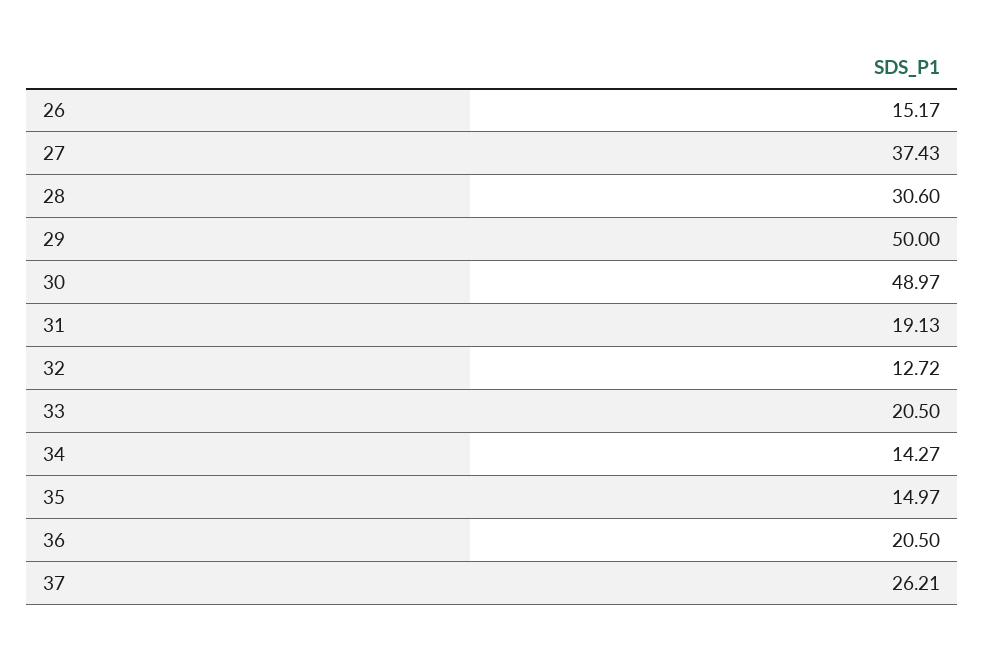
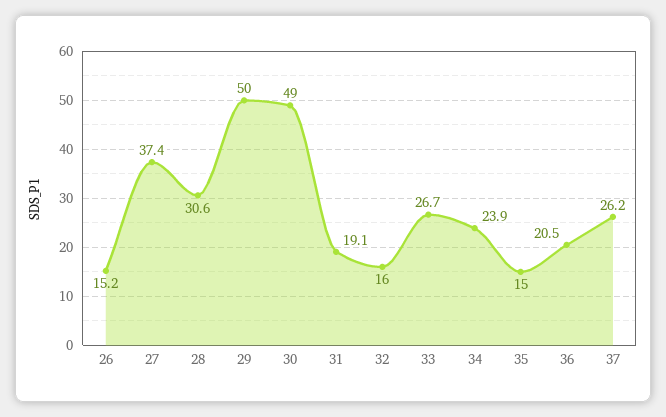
32: 12.72 -> 16
33: 20.5 -> 26.7
34: 14.27 -> 23.9

